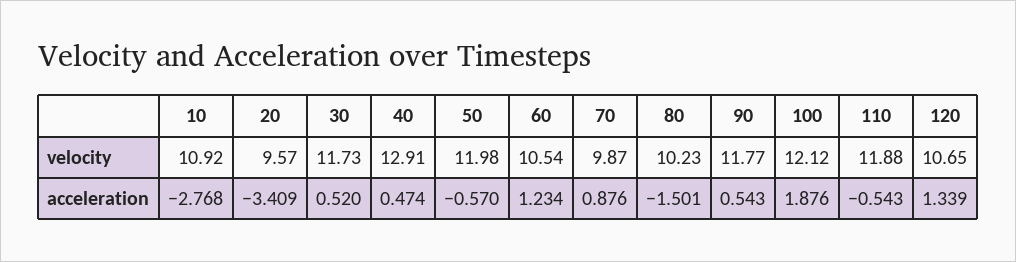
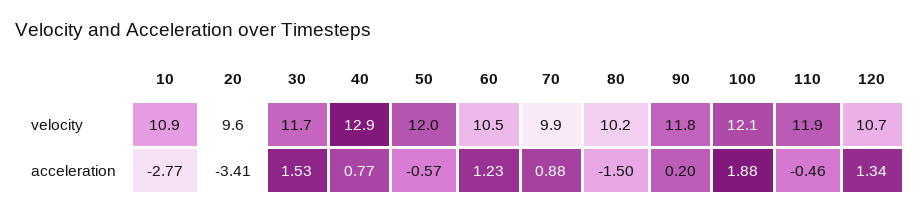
30, acceleration: 0.52 -> 1.53
40, acceleration: 0.474 -> 0.77
90, acceleration: 0.543 -> 0.2
110, acceleration: -0.543 -> -0.46

